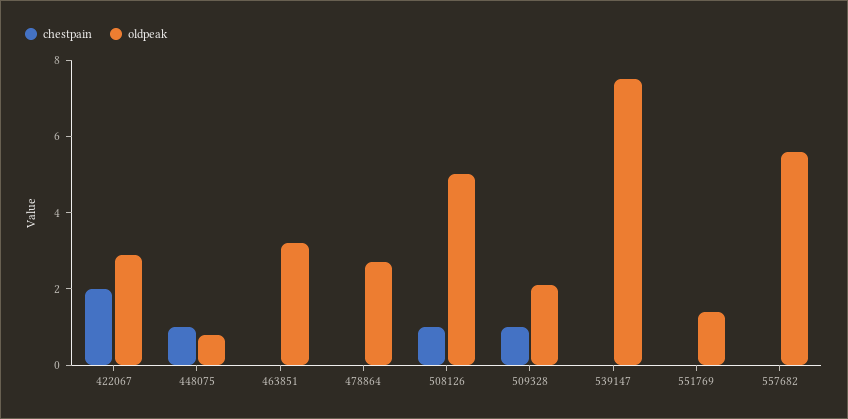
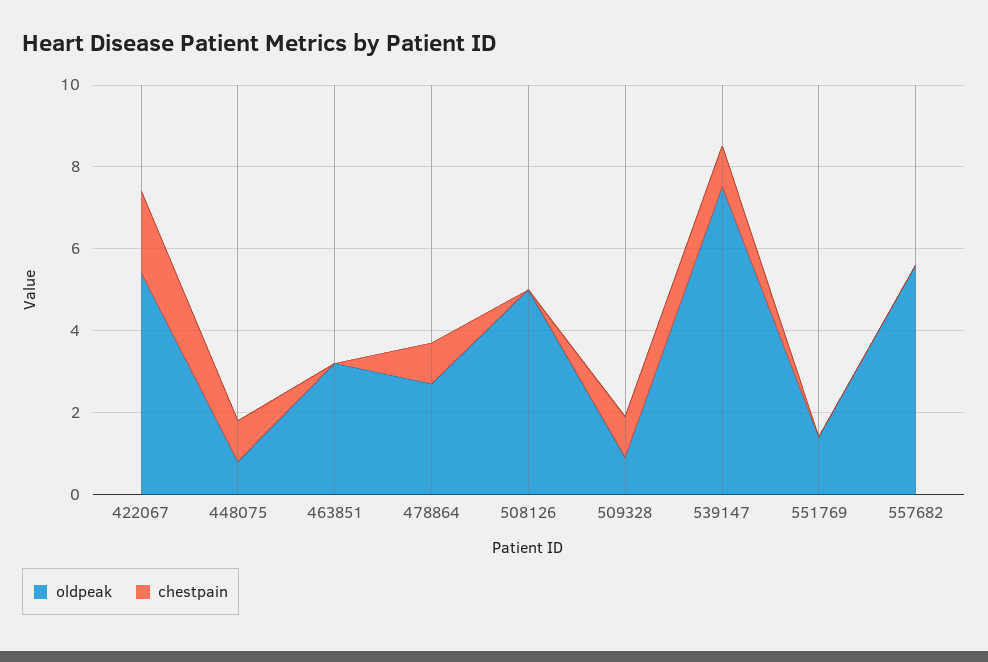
oldpeak, 422067: 3 -> 5.5
chestpain, 478864: 0 -> 1
chestpain, 508126: 1 -> 0
oldpeak, 509328: 2 -> 1
chestpain, 539147: 0 -> 1

